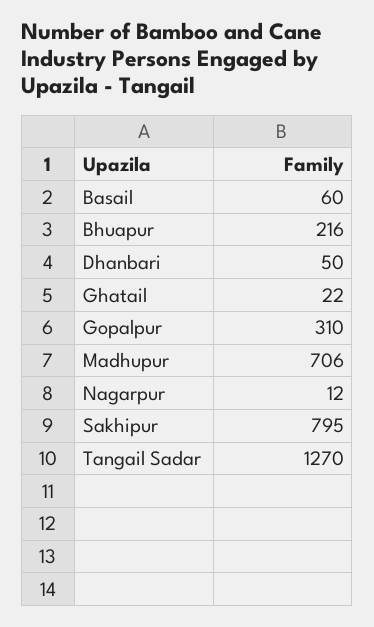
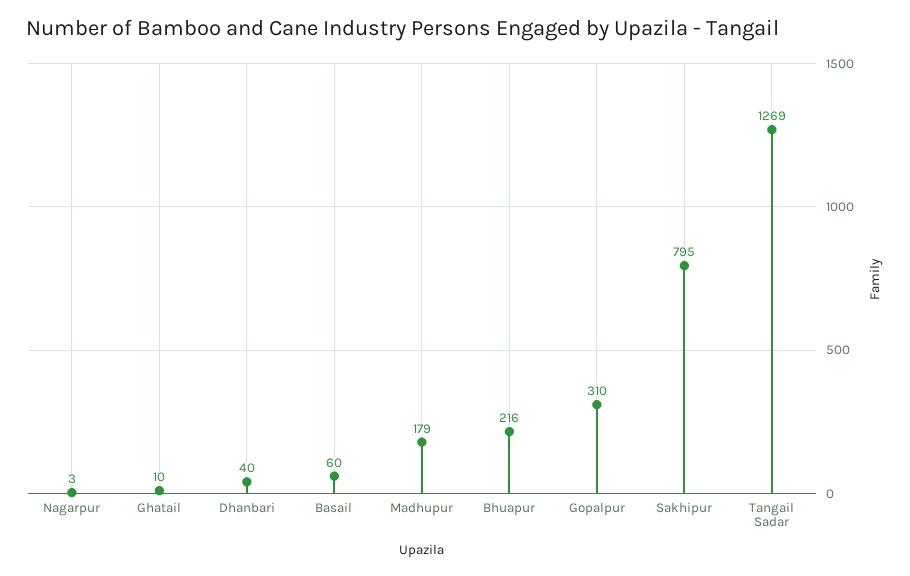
Dhanbari: 50 -> 40
Ghatail: 22 -> 10
Madhupur: 706 -> 179
Nagarpur: 12 -> 3
Tangail Sadar: 1270 -> 1269

